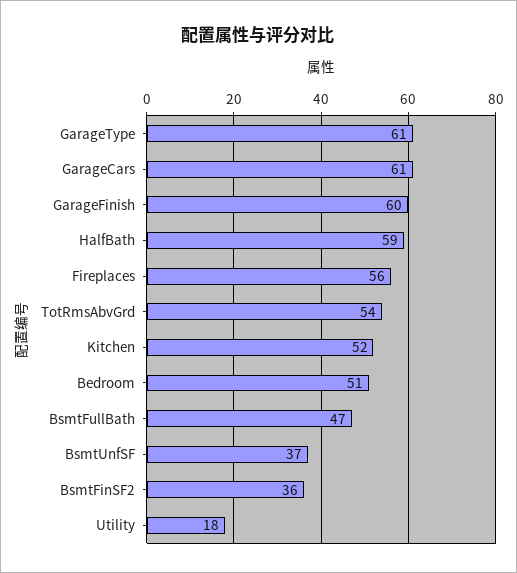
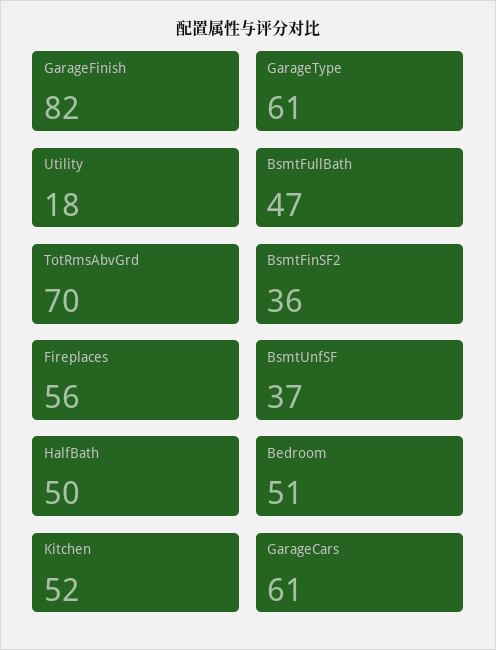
GarageFinish: 60 -> 82
HalfBath: 59 -> 50
TotRmsAbvGrd: 54 -> 70

